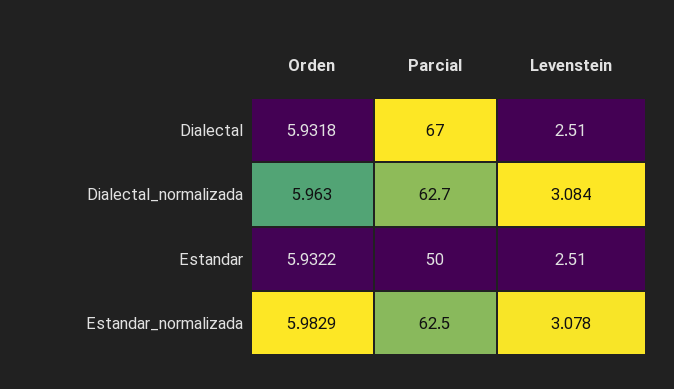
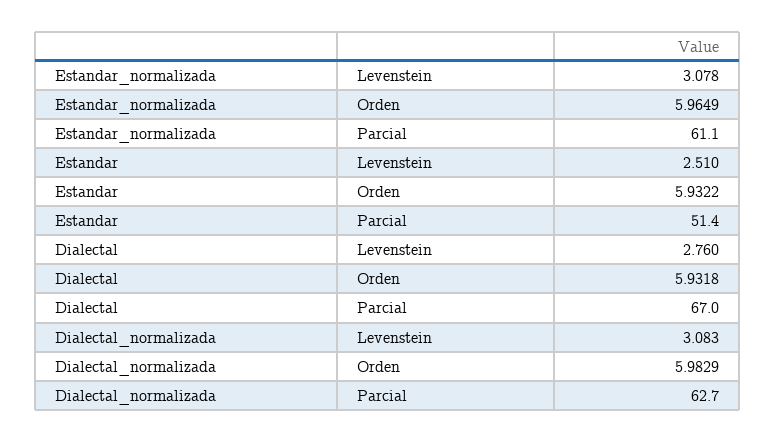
Levenstein, Dialectal: 2.51 -> 2.76
Orden, Dialectal_normalizada: 5.963 -> 5.9829
Levenstein, Dialectal_normalizada: 3.084 -> 3.083
Parcial, Estandar: 50 -> 51.4
Orden, Estandar_normalizada: 5.9829 -> 5.9649
Parcial, Estandar_normalizada: 62.5 -> 61.1

